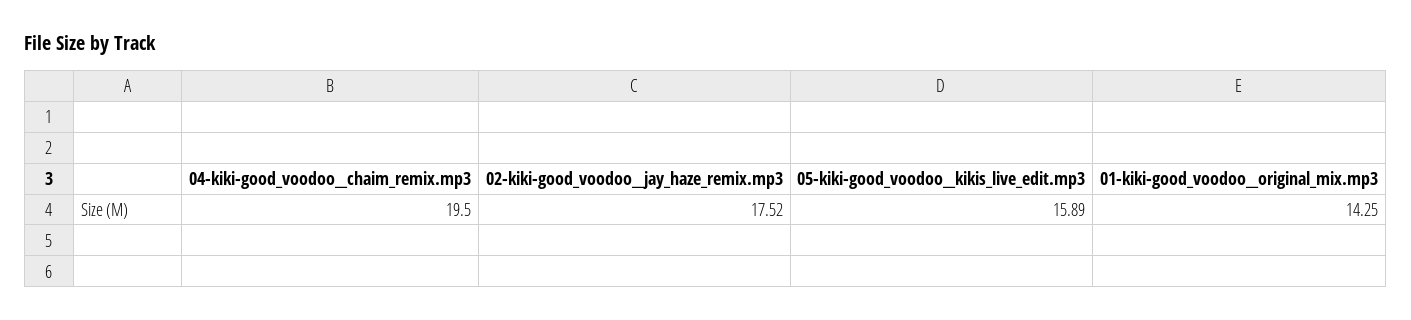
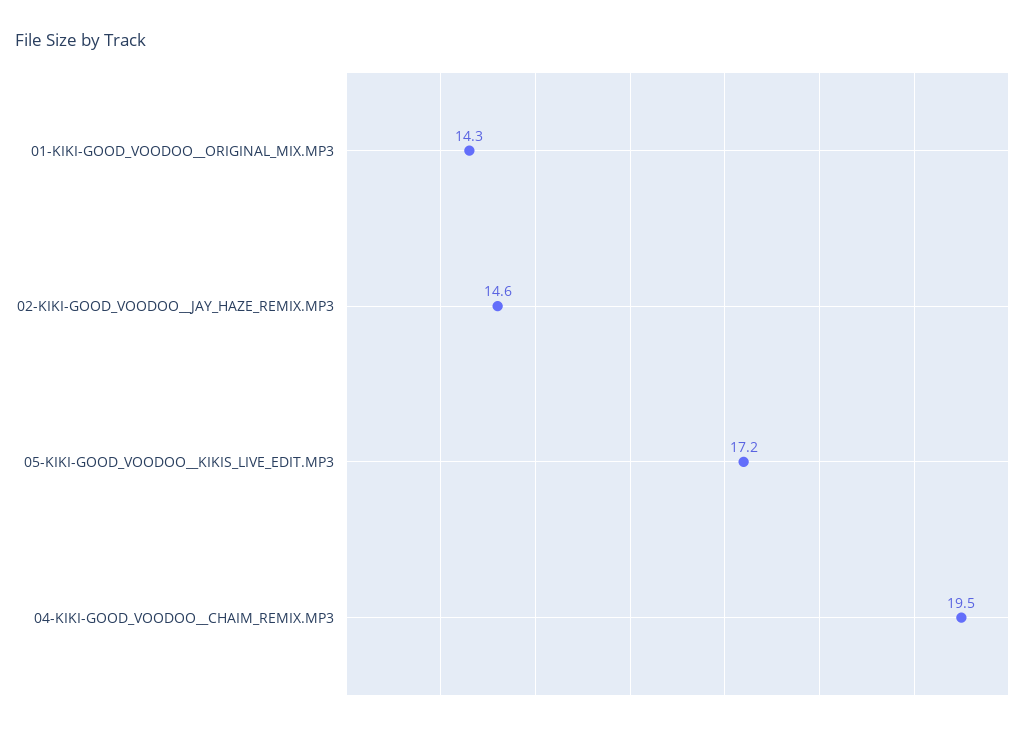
02-kiki-good_voodoo__jay_haze_remix.mp3: 17.52 -> 14.6
05-kiki-good_voodoo__kikis_live_edit.mp3: 15.89 -> 17.2

